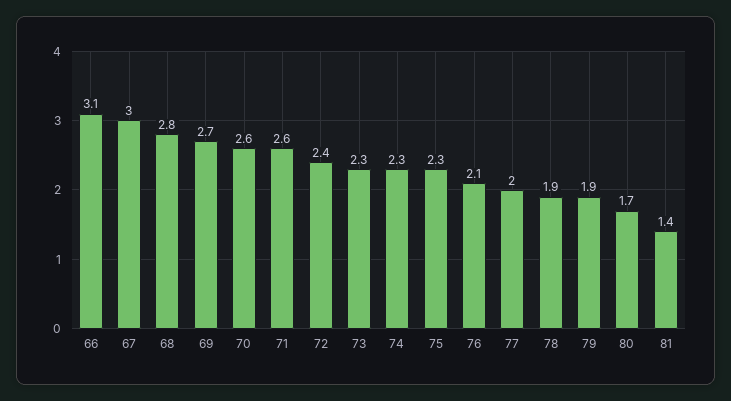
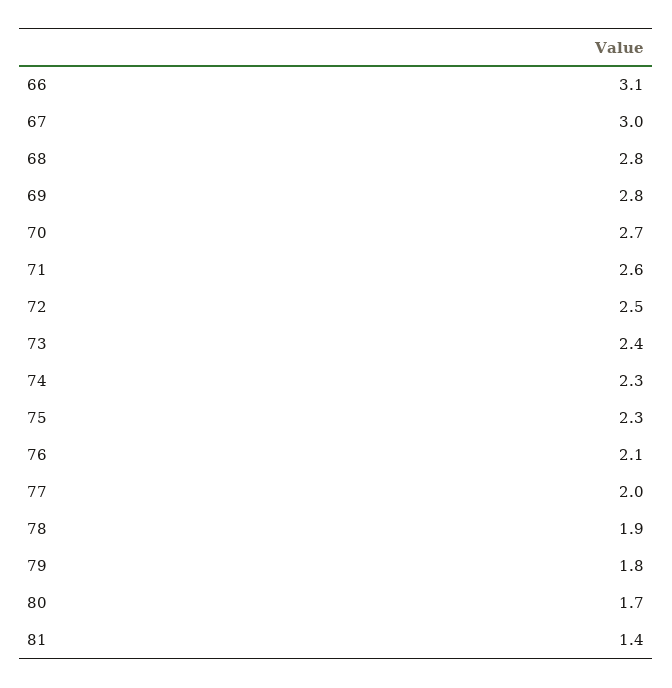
69: 2.7 -> 2.8
70: 2.6 -> 2.7
72: 2.4 -> 2.5
73: 2.3 -> 2.4
79: 1.9 -> 1.8

